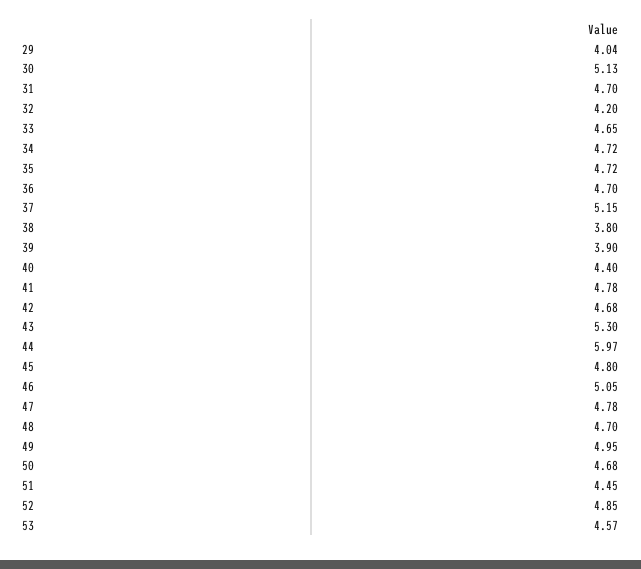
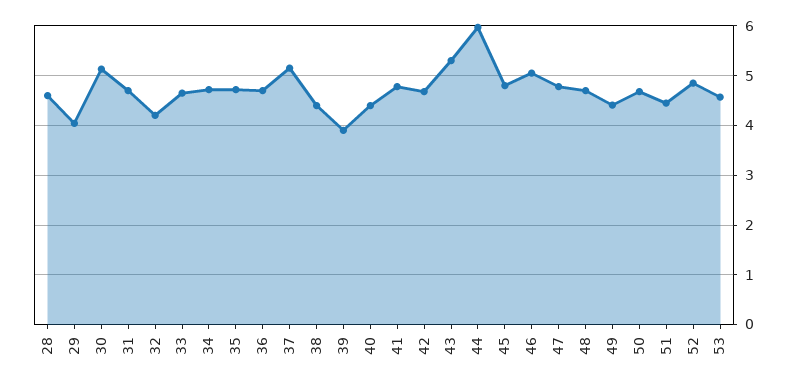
38: 3.8 -> 4.4
49: 4.95 -> 4.4
28: none -> 4.6

